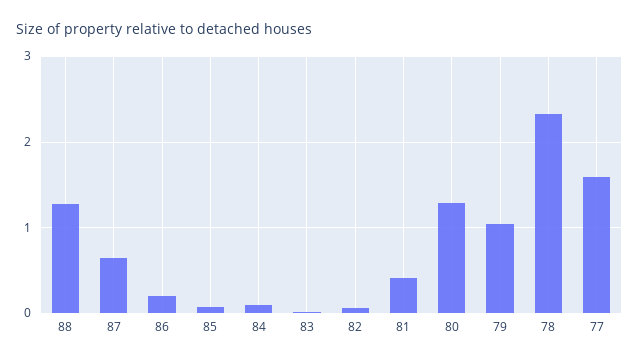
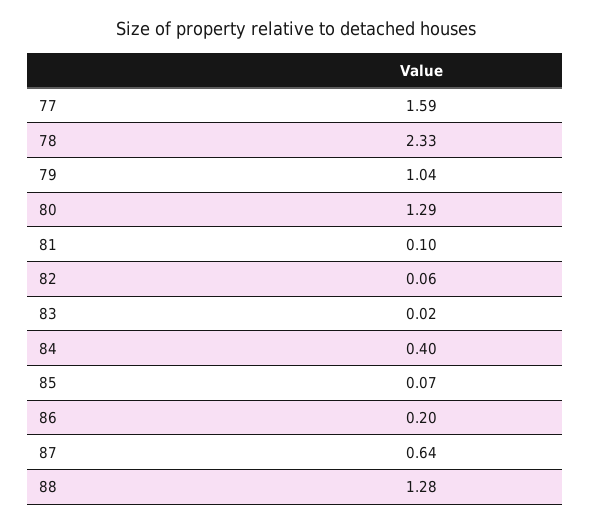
84: 0.1 -> 0.4
81: 0.4 -> 0.1

